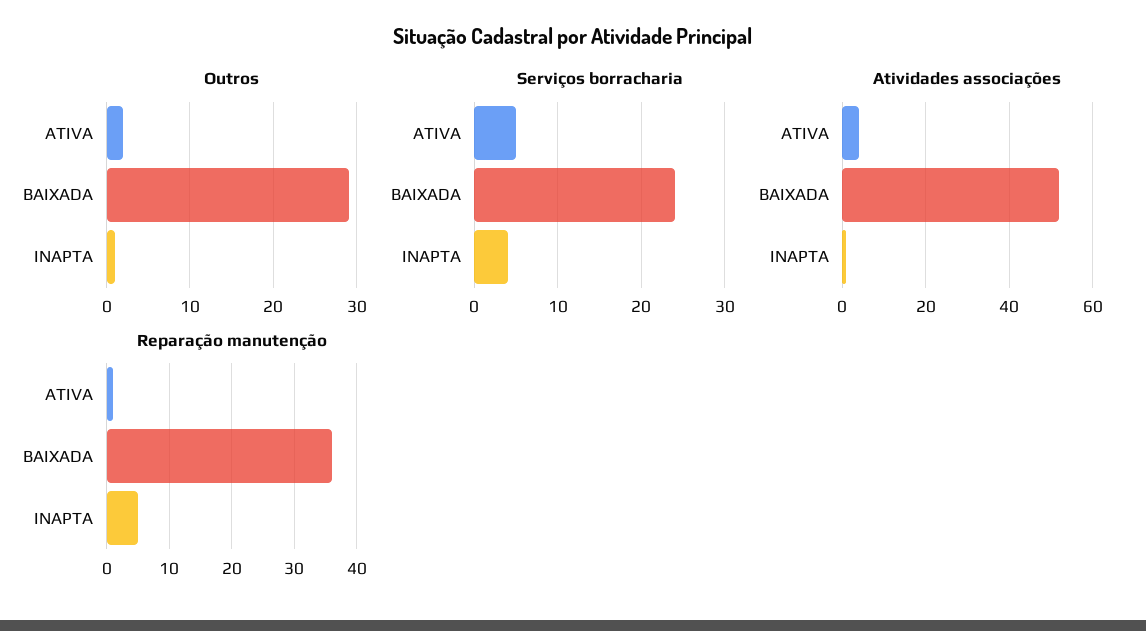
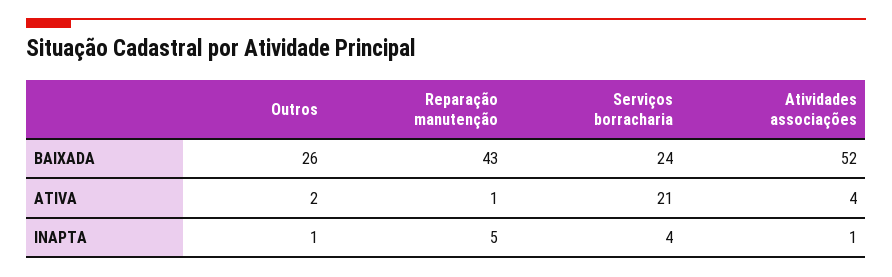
Outros, BAIXADA: 29 -> 26
Serviços borracharia, ATIVA: 5 -> 21
Reparação manutenção, BAIXADA: 36 -> 43

